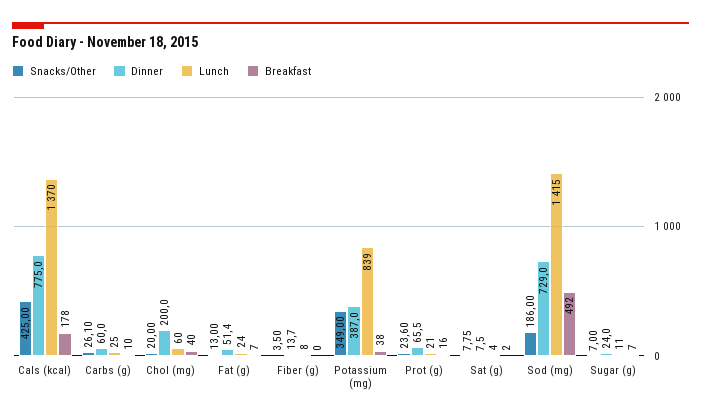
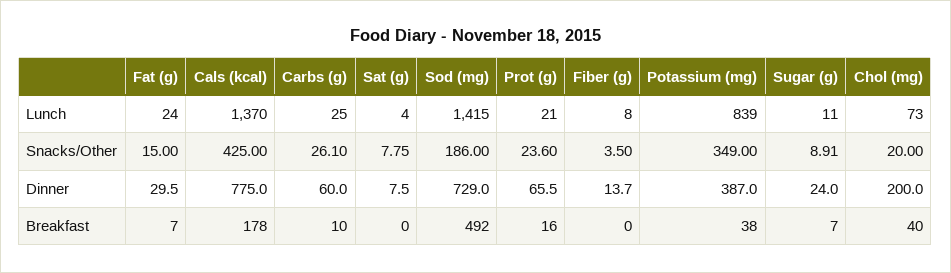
Lunch, Chol (mg): 60 -> 73
Snacks/Other, Fat (g): 13 -> 15
Dinner, Fat (g): 51.4 -> 29.5
Breakfast, Sat (g): 2 -> 0
Snacks/Other, Sugar (g): 7 -> 8.91

